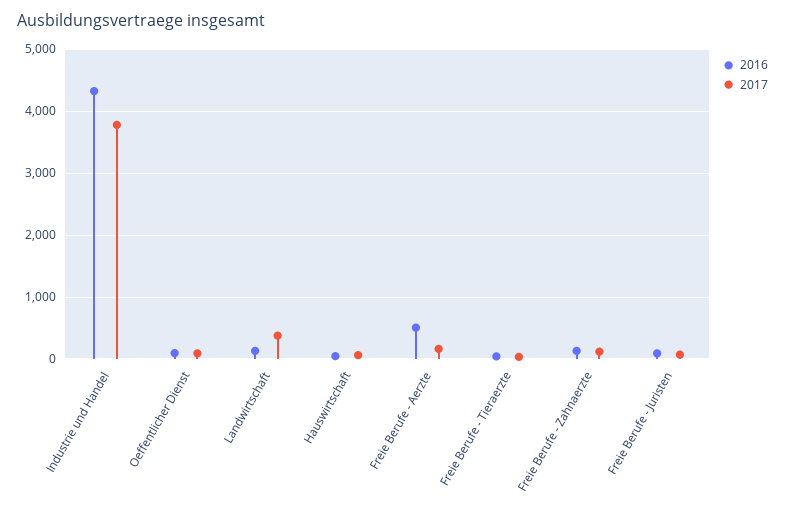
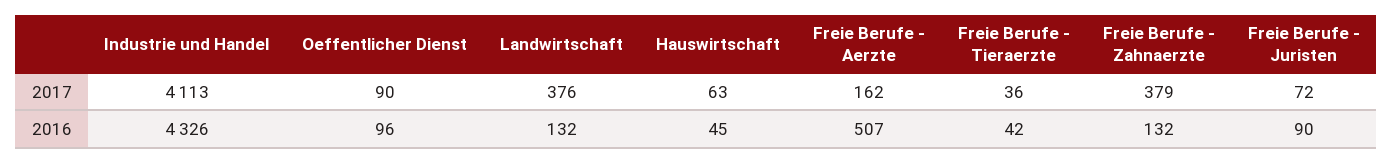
2017, Industrie und Handel: 3800 -> 4113
2017, Freie Berufe - Zahnaerzte: 100 -> 379

